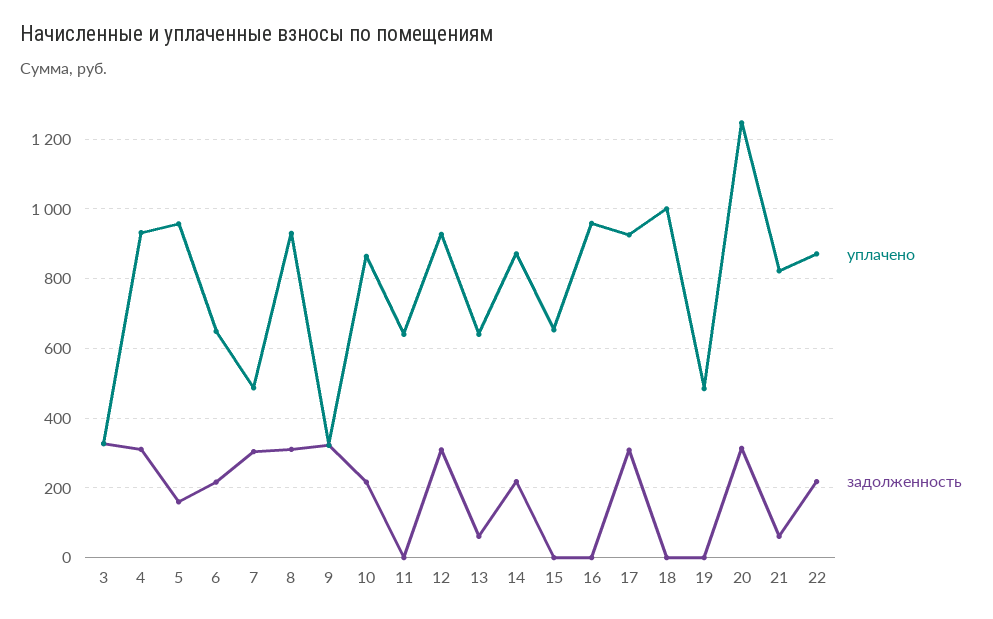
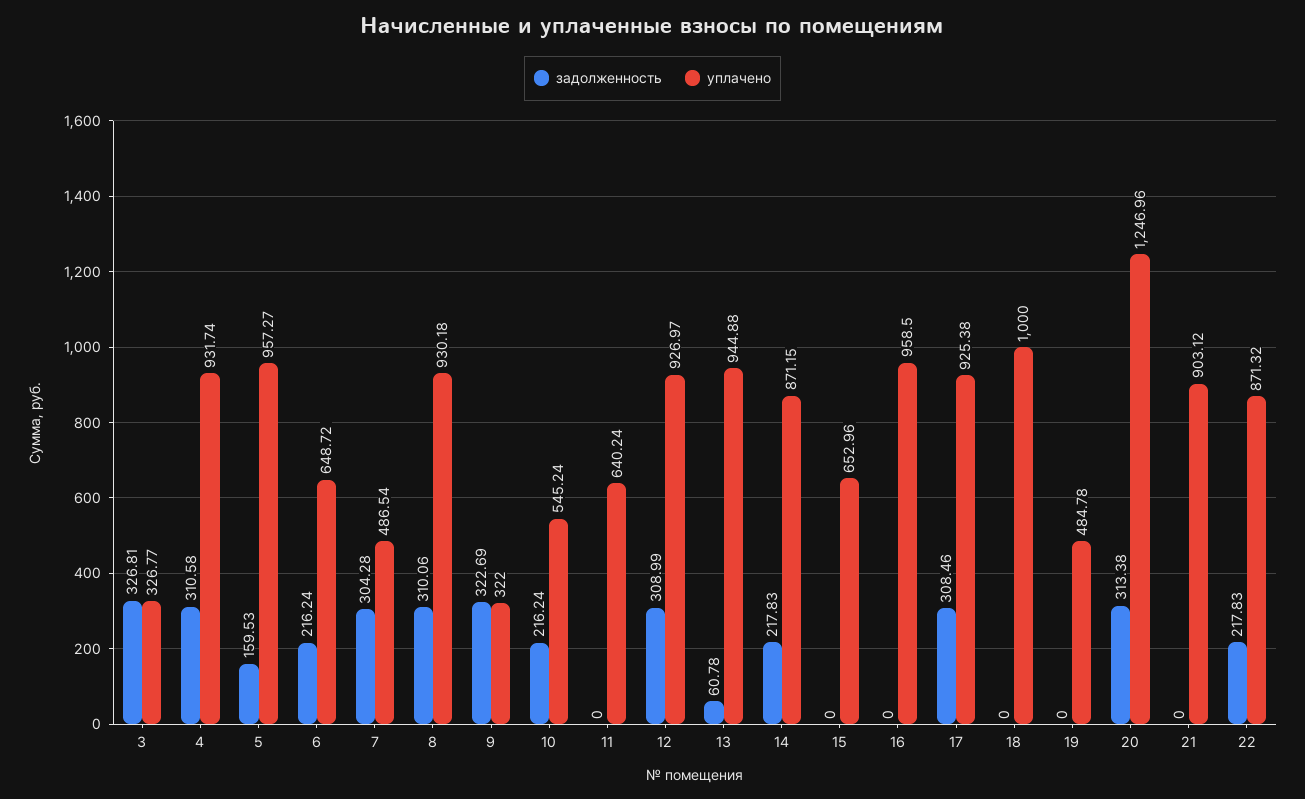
уплачено, 10: 860 -> 545.24
уплачено, 13: 640 -> 944.88
уплачено, 21: 820 -> 903.12
задолженность, 21: 60 -> 0

